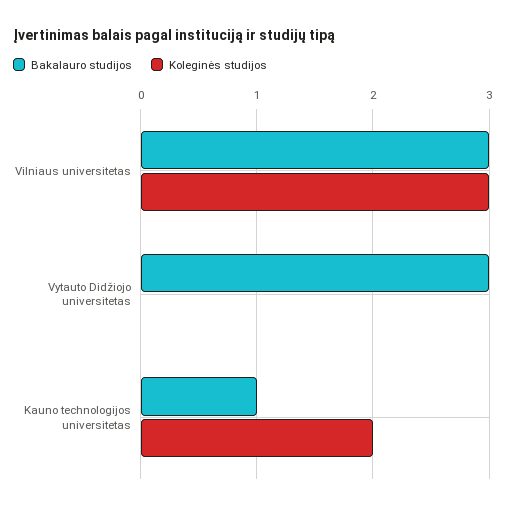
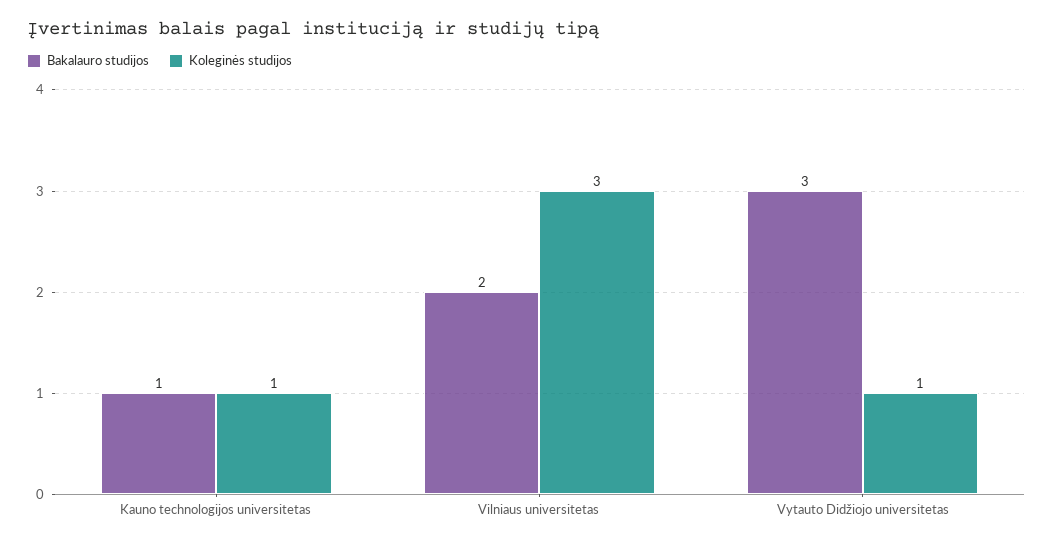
Bakalauro studijos, Vilniaus universitetas: 3 -> 2
Koleginės studijos, Vytauto Didžiojo universitetas: 0 -> 1
Koleginės studijos, Kauno technologijos universitetas: 2 -> 1

